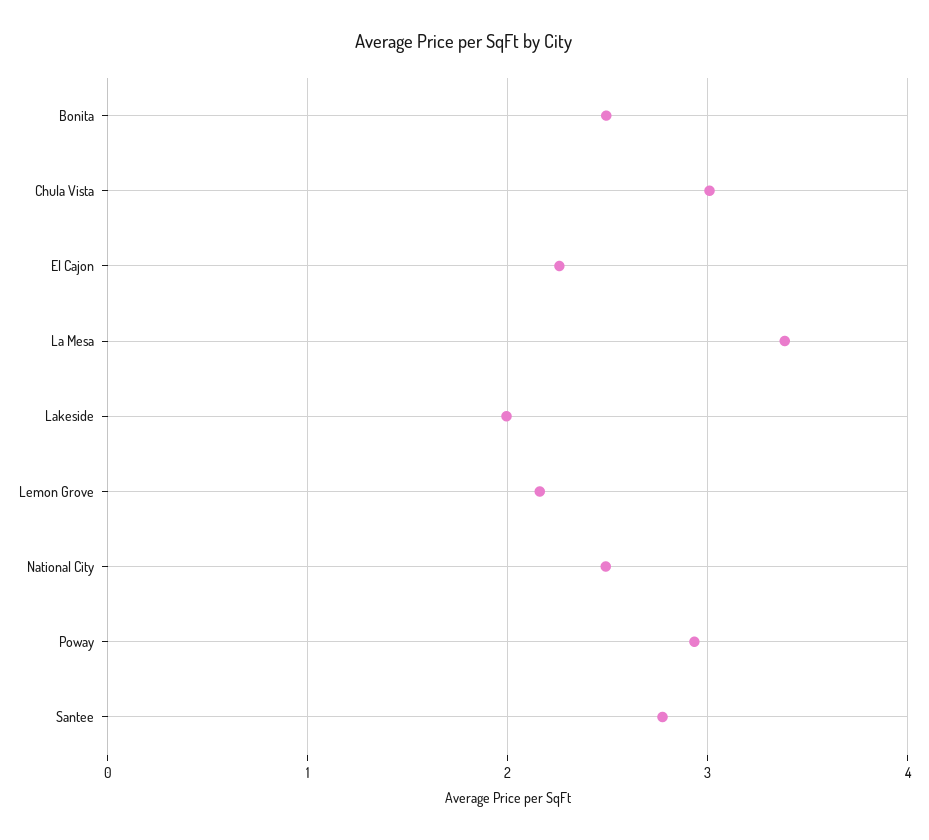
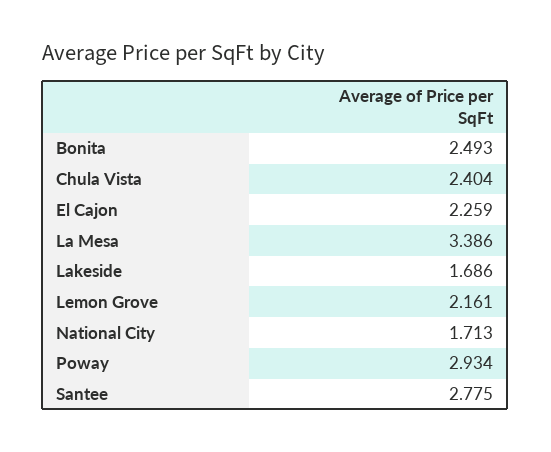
Chula Vista: 3 -> 2.404
Lakeside: 2 -> 1.686
National City: 2.5 -> 1.713

